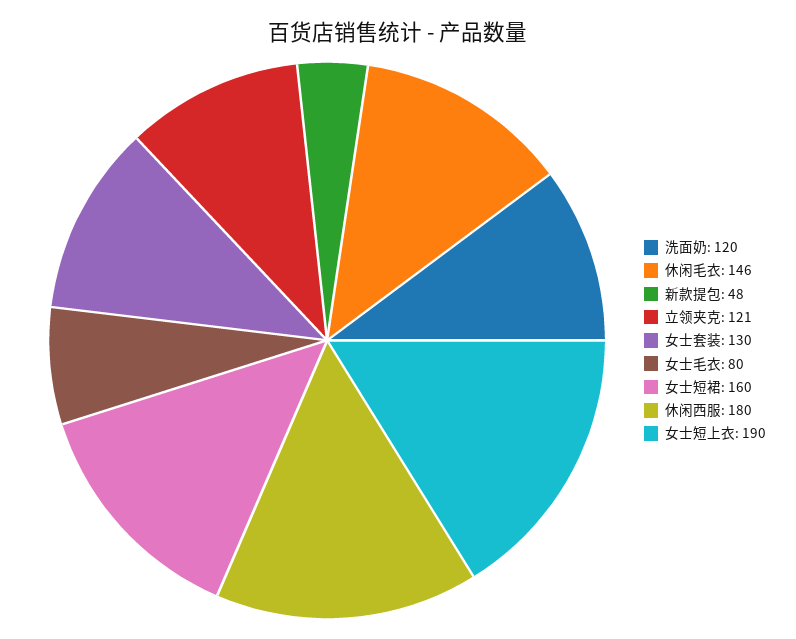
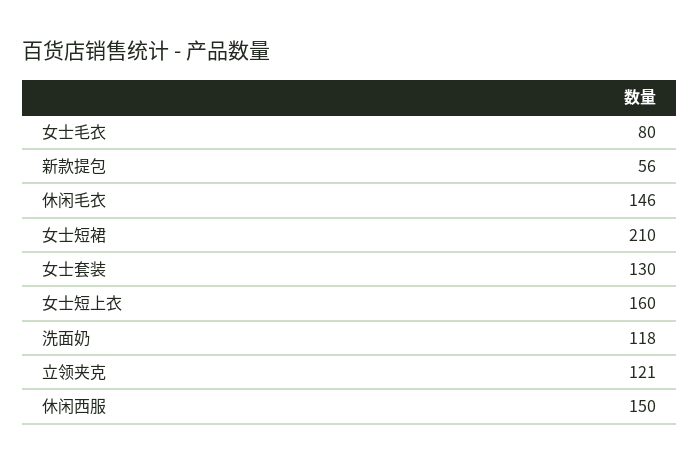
洗面奶: 120 -> 118
新款提包: 48 -> 56
女士短裙: 160 -> 210
休闲西服: 180 -> 150
女士短上衣: 190 -> 160

